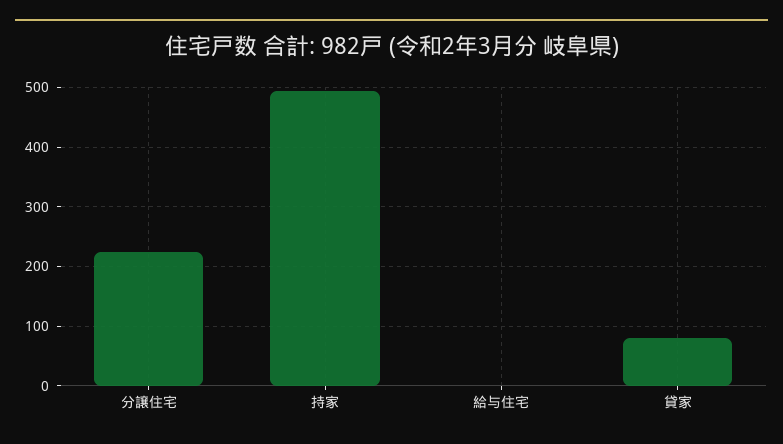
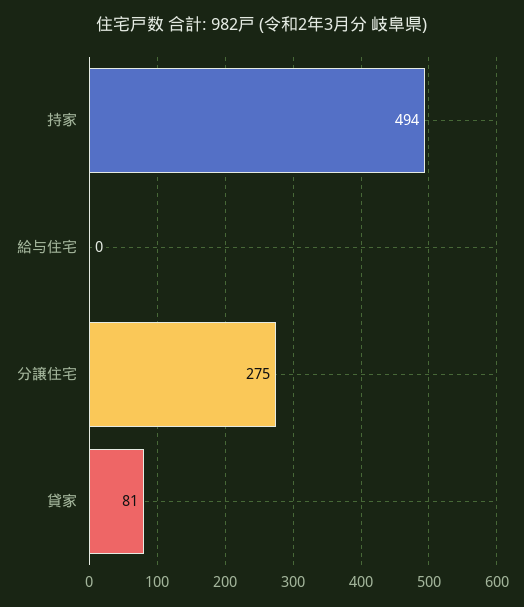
分譲住宅: 220 -> 275

